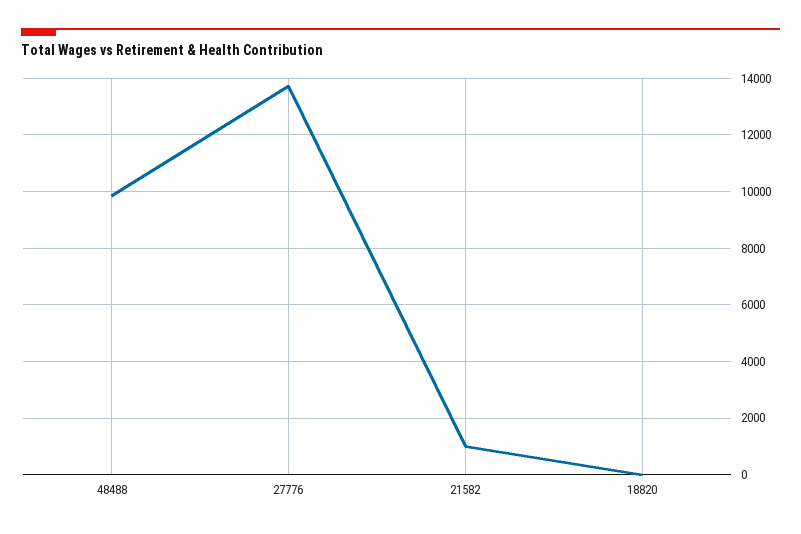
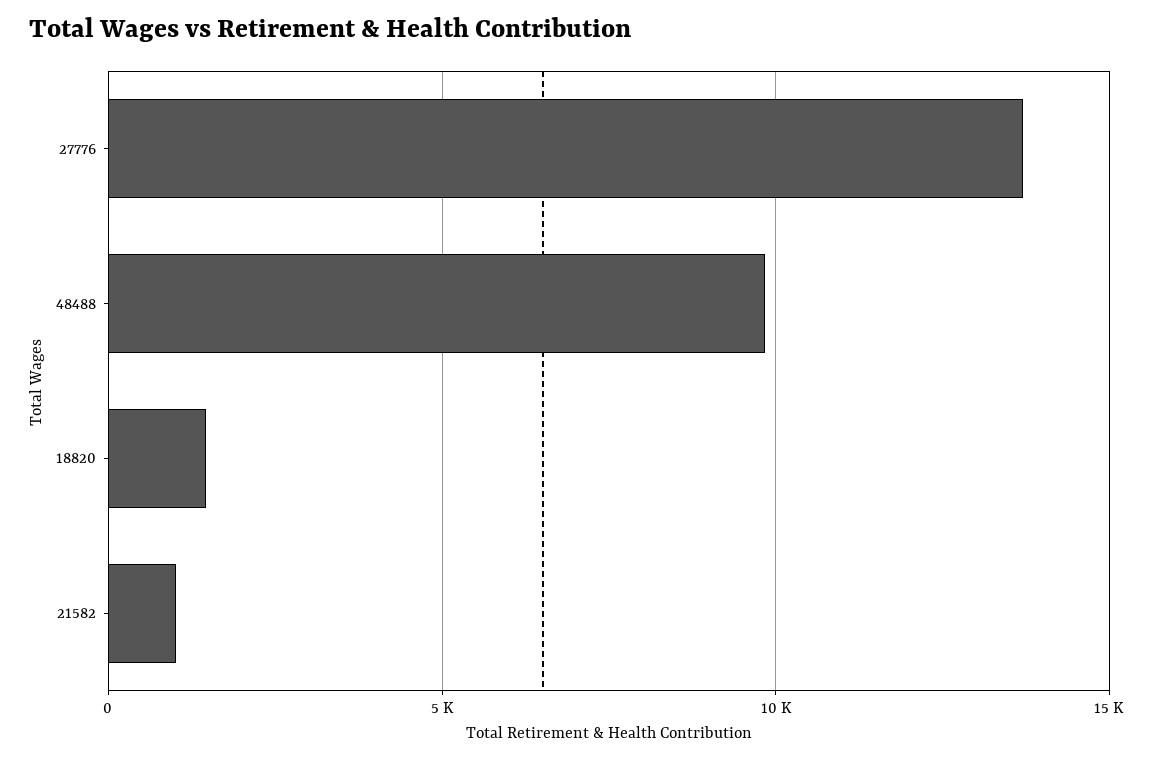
18820: 0 -> 1500

